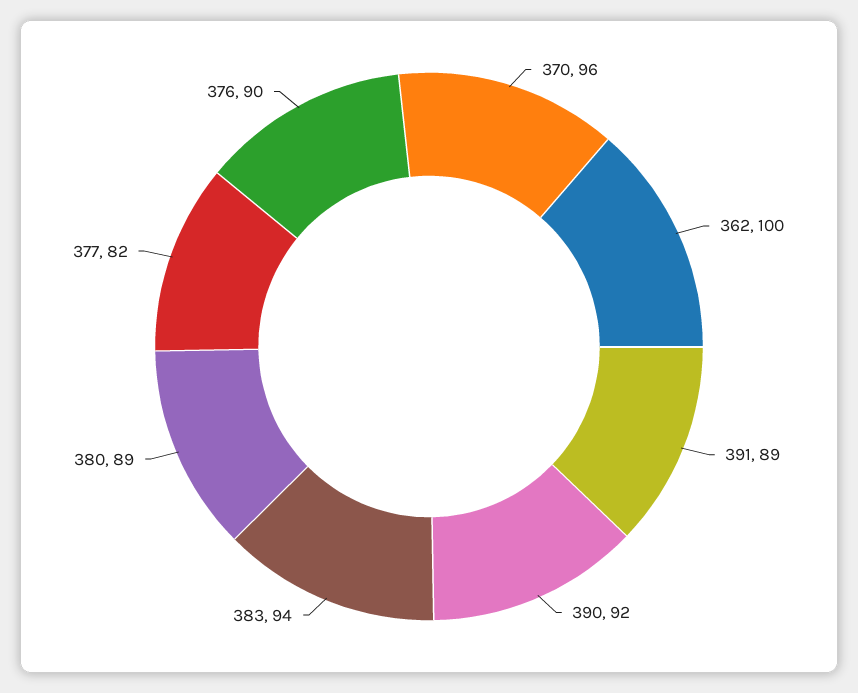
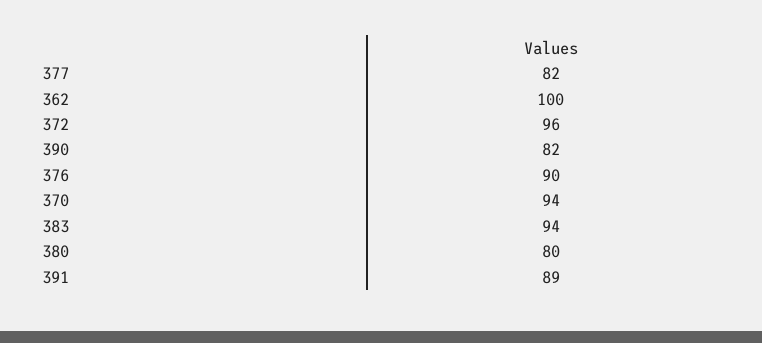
370: 96 -> 94
390: 92 -> 82
380: 89 -> 80
372: none -> 96

